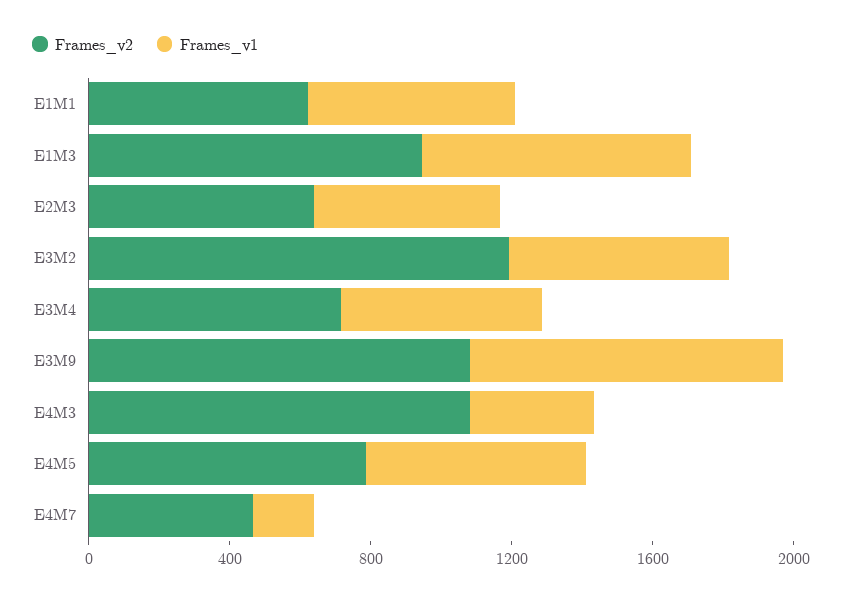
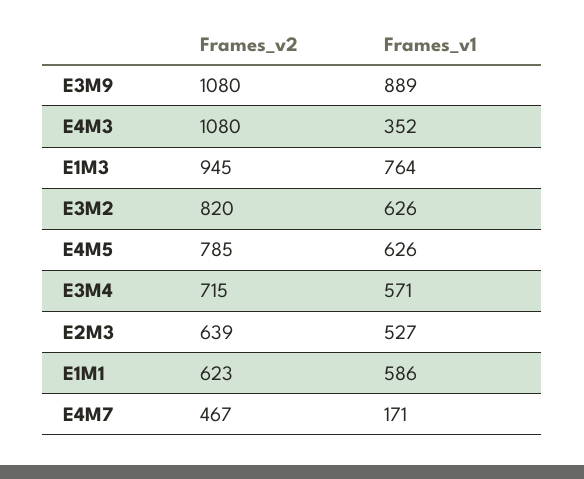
Frames_v2, E3M2: 1200 -> 820

